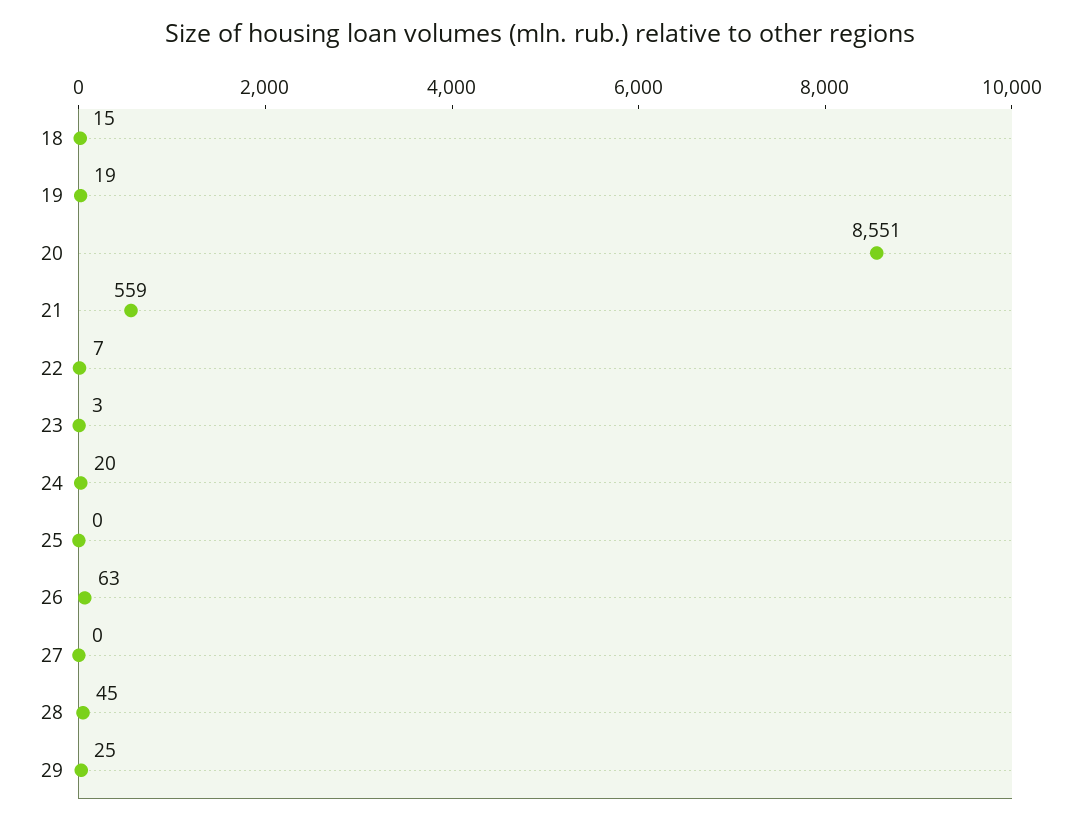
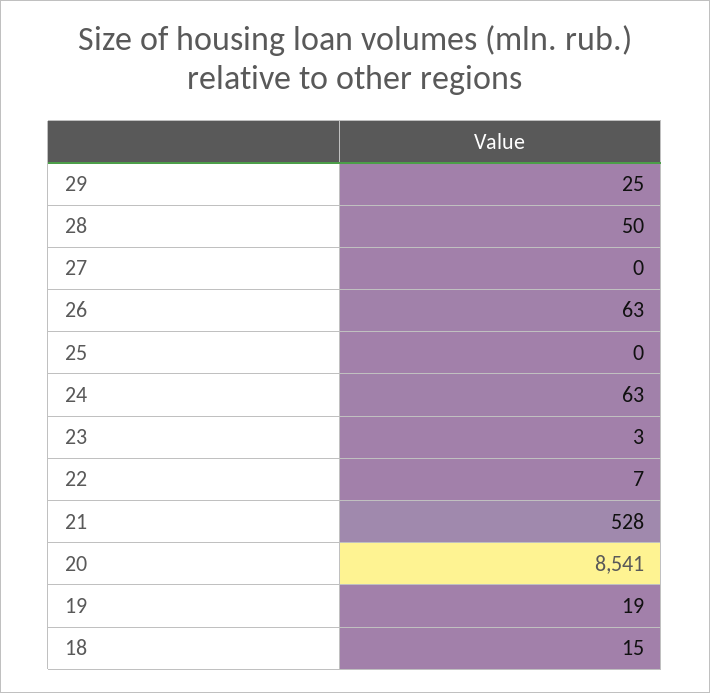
20: 8551 -> 8541
21: 559 -> 528
24: 20 -> 63
28: 45 -> 50

